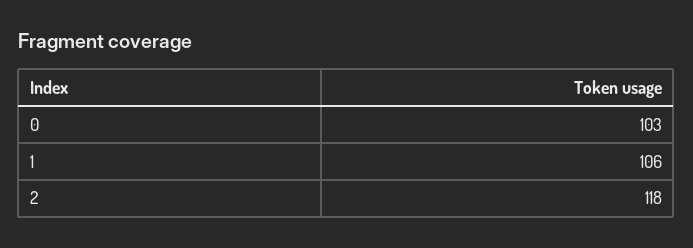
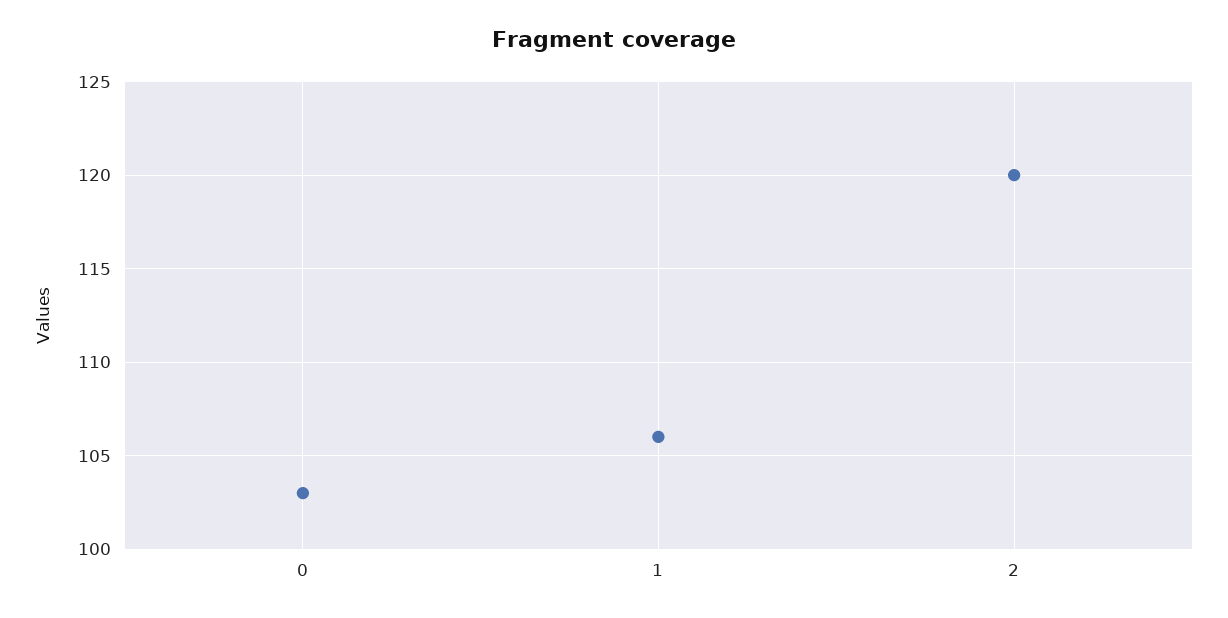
2: 118 -> 120

